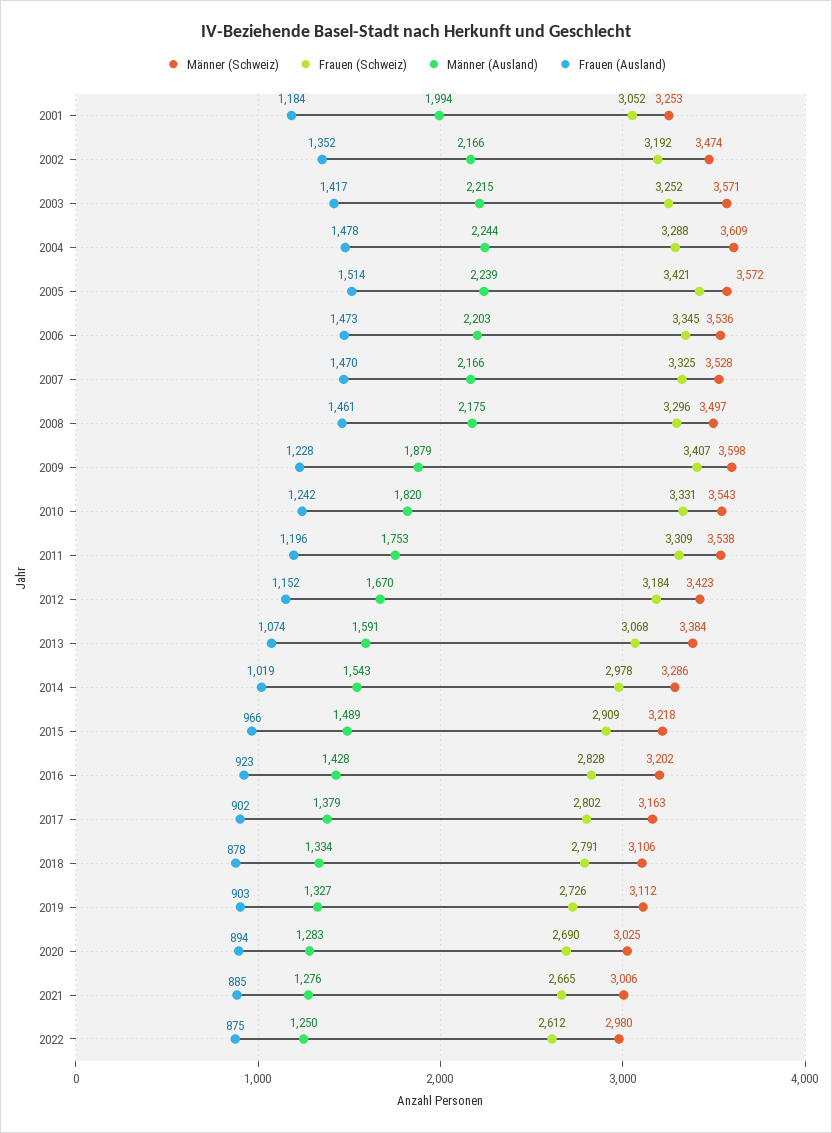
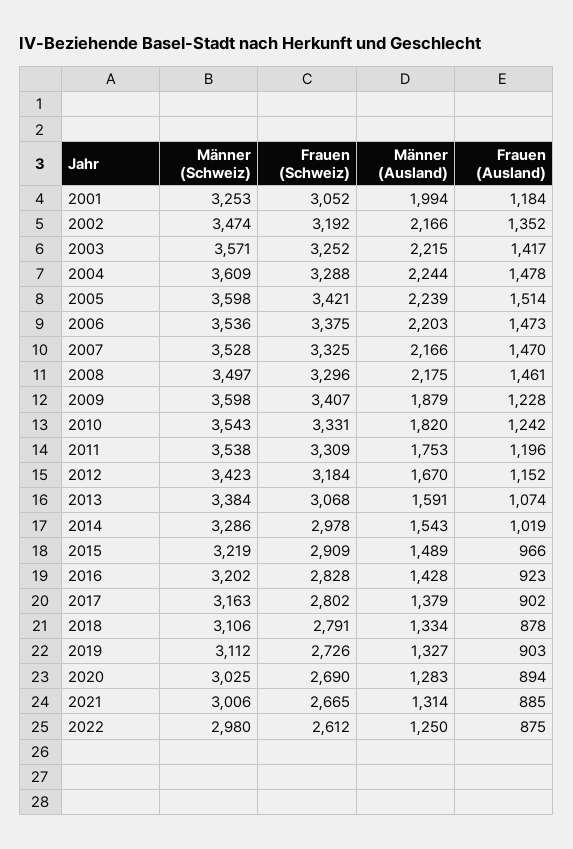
Männer (Schweiz), 2005: 3572 -> 3598
Frauen (Schweiz), 2006: 3345 -> 3375
Männer (Schweiz), 2015: 3218 -> 3219
Männer (Ausland), 2021: 1276 -> 1314

